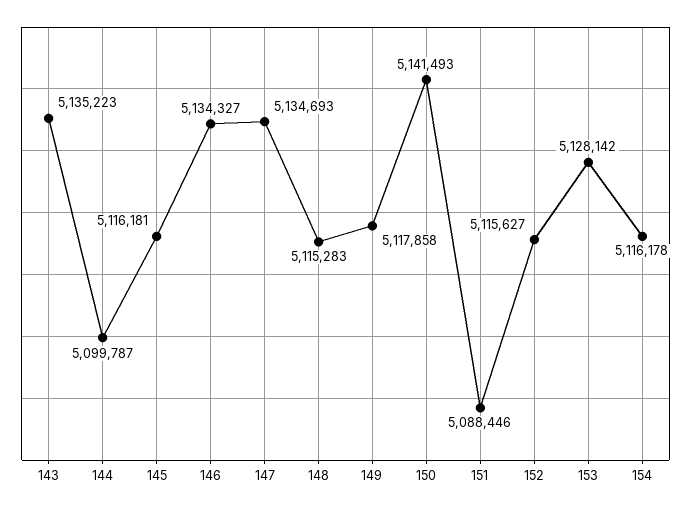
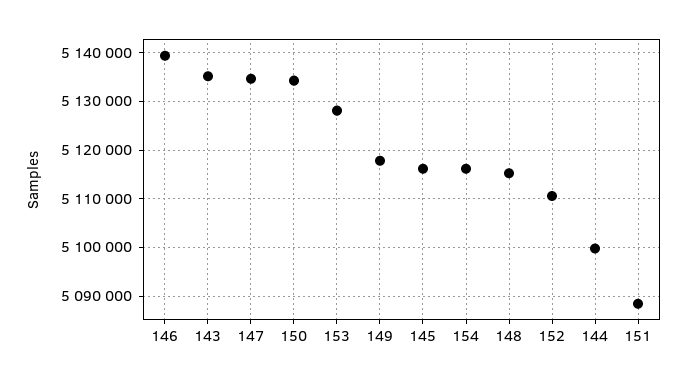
146: 5134327 -> 5140000
150: 5141493 -> 5134000
152: 5115627 -> 5110000

